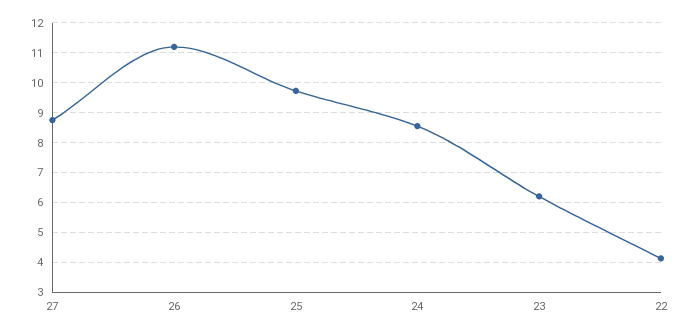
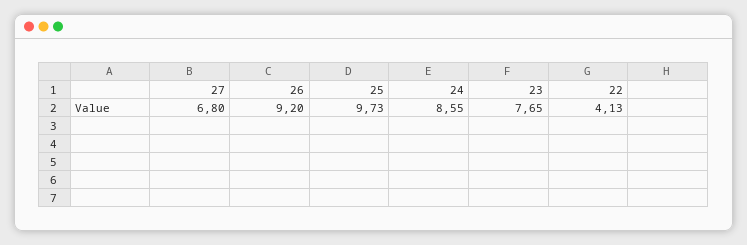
27: 8.75 -> 6.8
26: 11.25 -> 9.2
23: 6.25 -> 7.65

